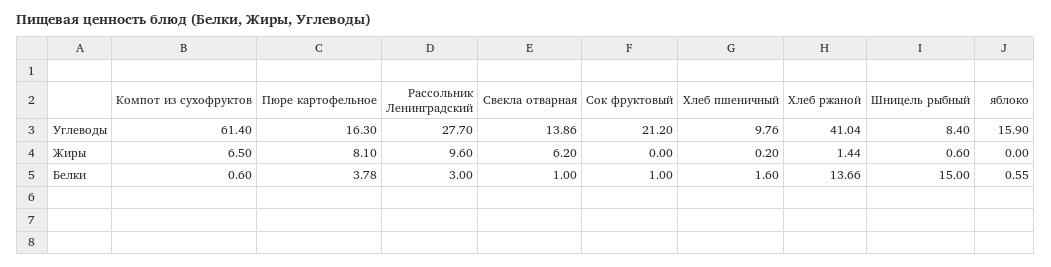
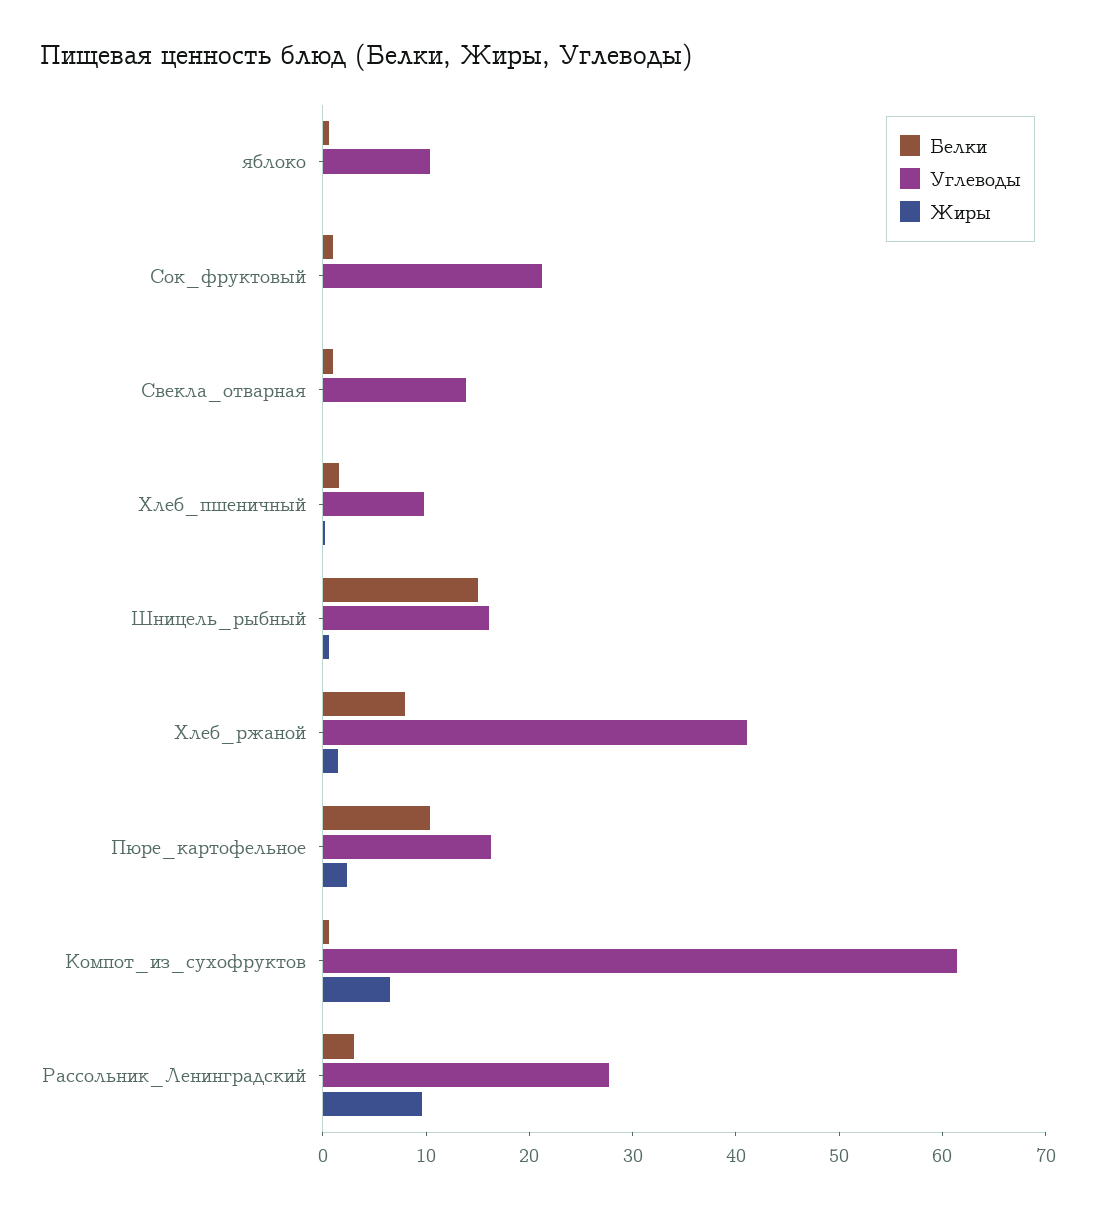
Углеводы, Шницель рыбный: 8.4 -> 16
Углеводы, яблоко: 15.9 -> 10
Жиры, Пюре картофельное: 8.1 -> 2
Жиры, Свекла отварная: 6.2 -> 0
Белки, Пюре картофельное: 3.78 -> 10
Белки, Хлеб ржаной: 13.66 -> 8

